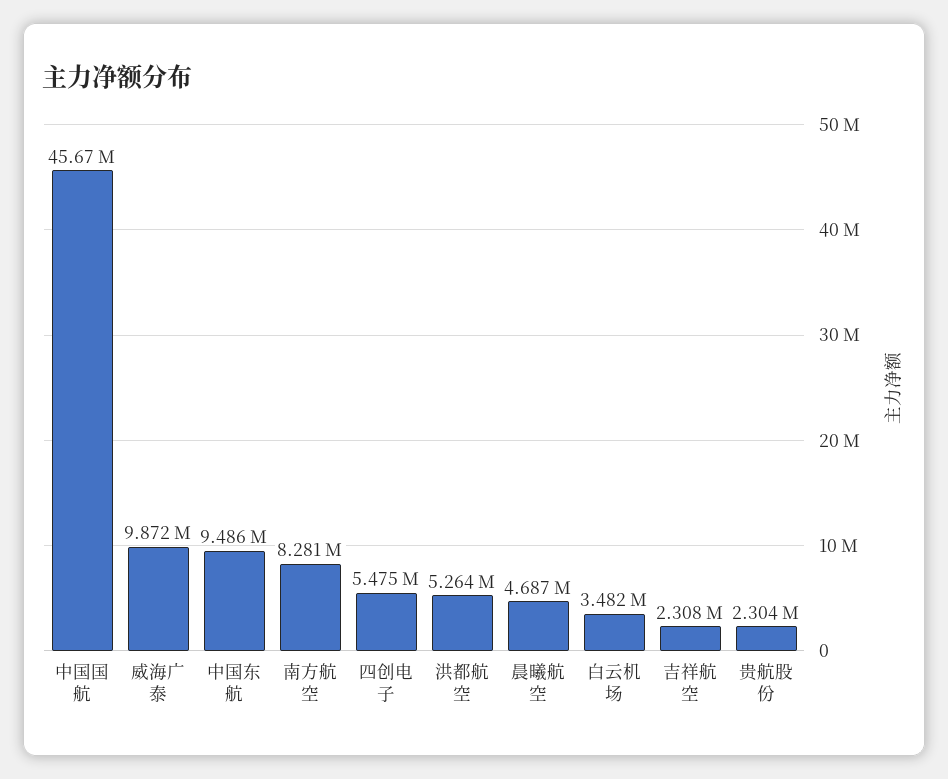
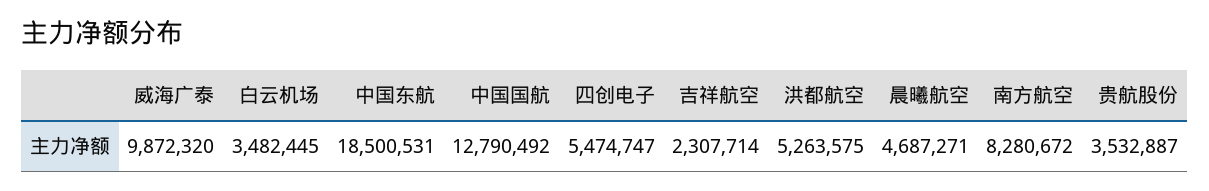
中国国航: 45670000 -> 12790492
中国东航: 9486000 -> 18500531
贵航股份: 2304000 -> 3532887

